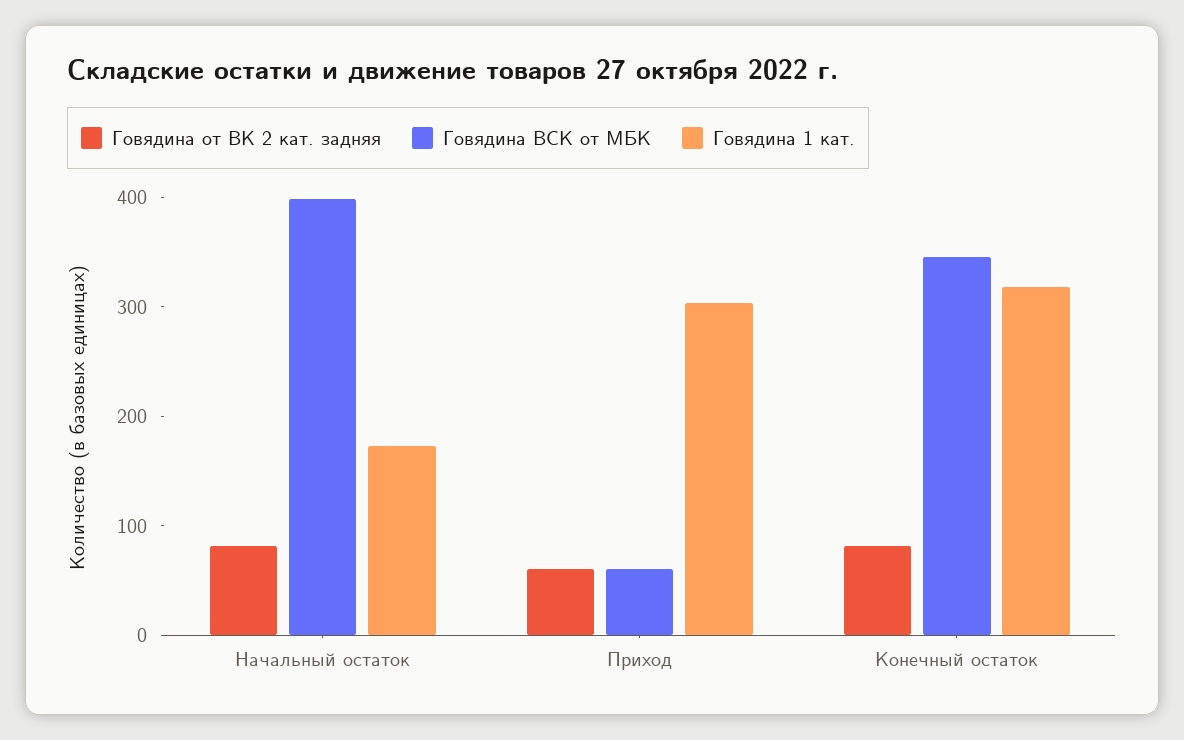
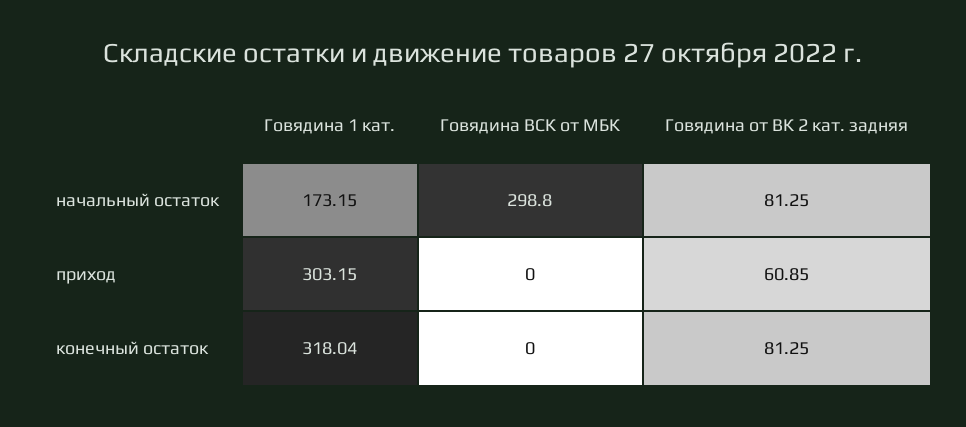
Говядина ВСК от МБК, Начальный остаток: 400 -> 298.8
Говядина ВСК от МБК, Приход: 60 -> 0
Говядина ВСК от МБК, Конечный остаток: 340 -> 0

